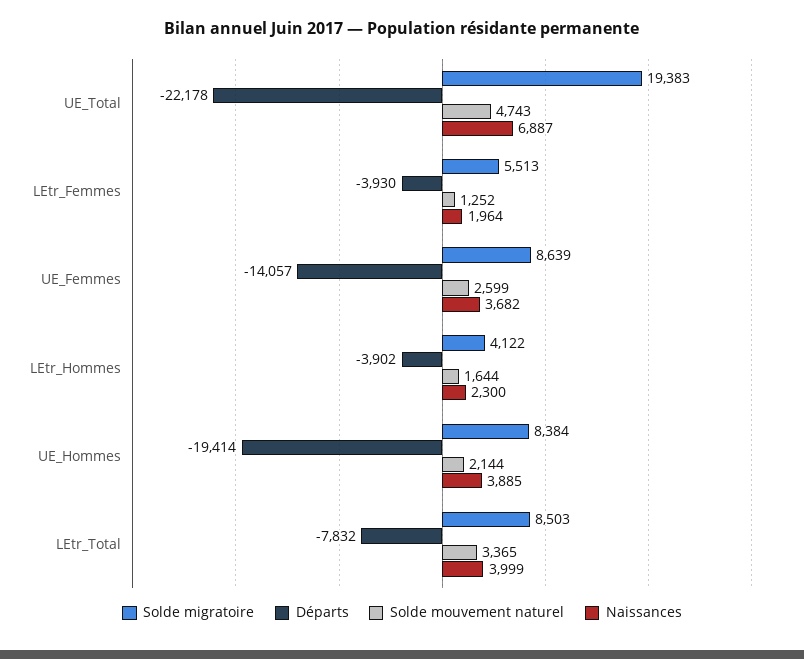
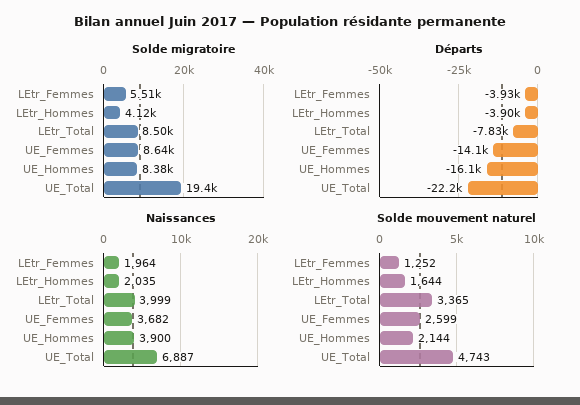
Naissances, LEtr_Hommes: 2300 -> 2035
Départs, UE_Hommes: -19414 -> -16100
Naissances, UE_Hommes: 3885 -> 3900

